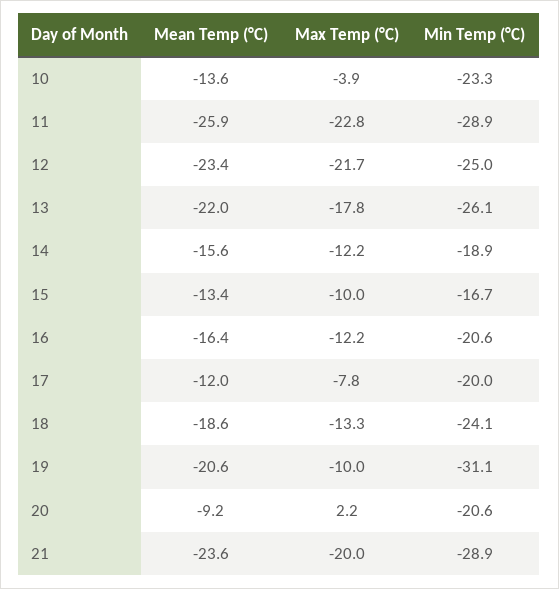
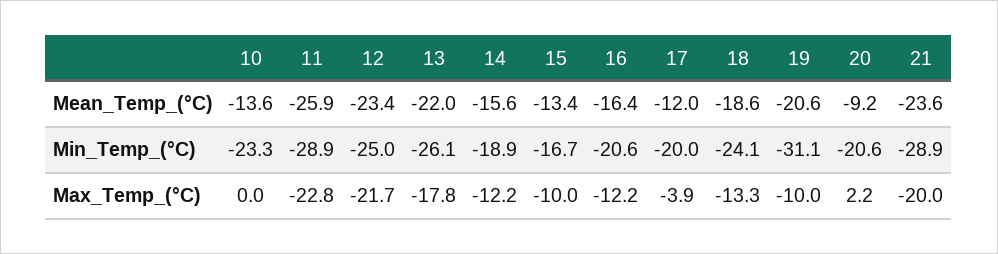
Max Temp (°C), 10: -3.9 -> 0
Max Temp (°C), 17: -7.8 -> -3.9

